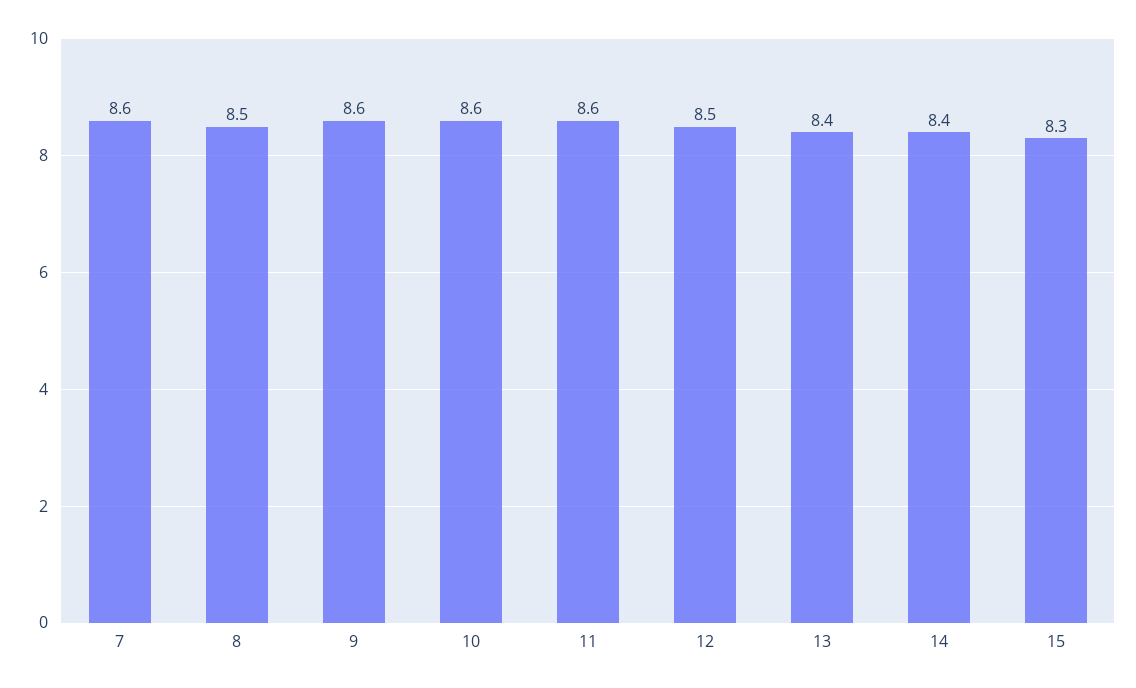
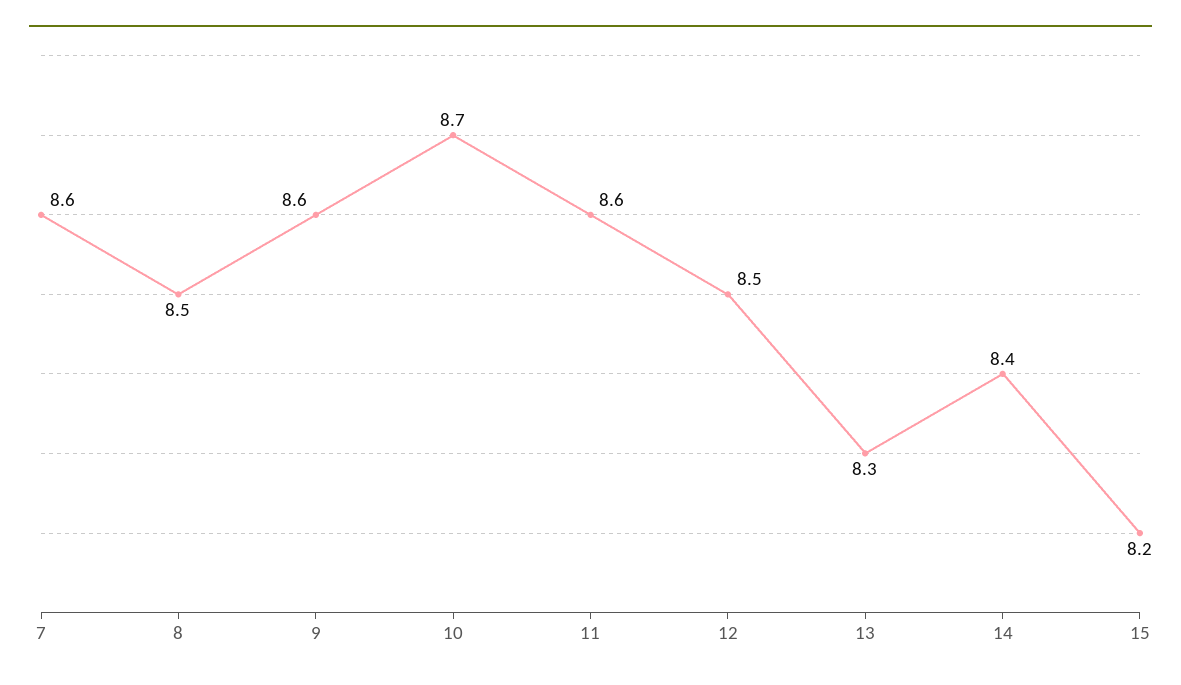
10: 8.6 -> 8.7
13: 8.4 -> 8.3
15: 8.3 -> 8.2

